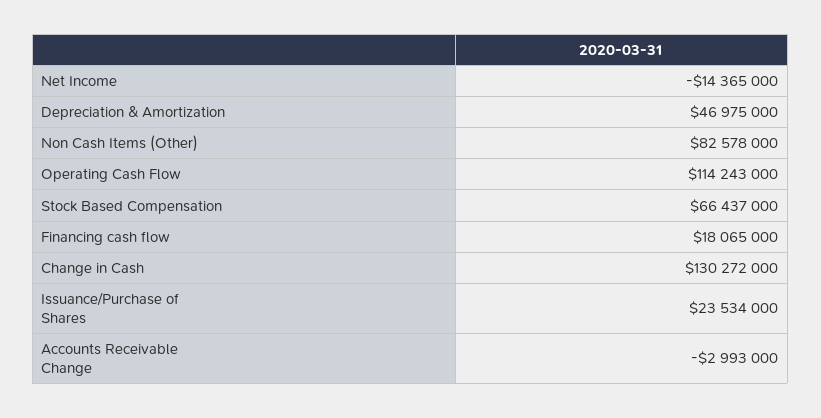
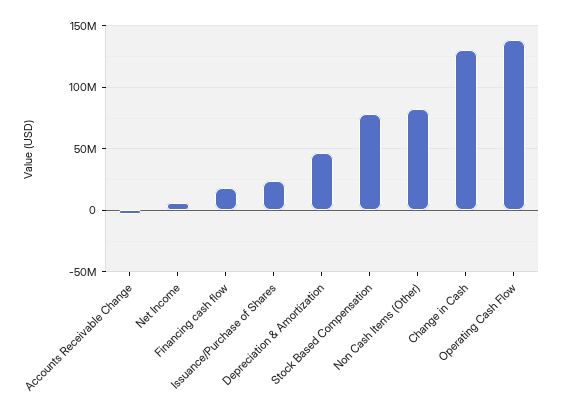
Net Income: -14365000 -> 5000000
Operating Cash Flow: 114243000 -> 140000000
Stock Based Compensation: 66437000 -> 80000000

